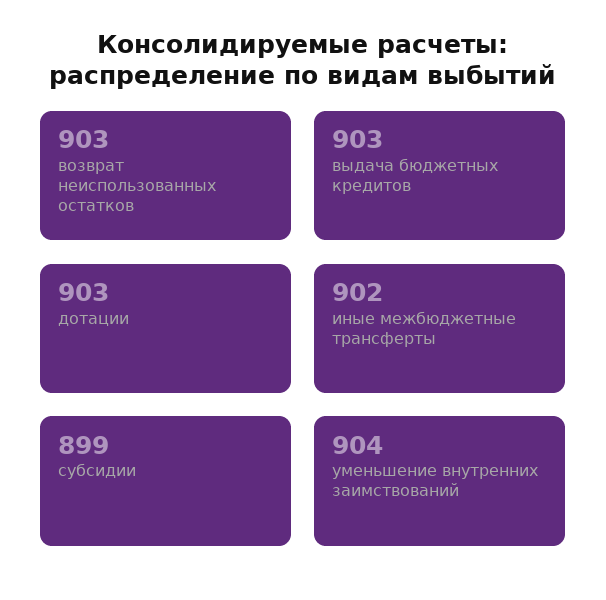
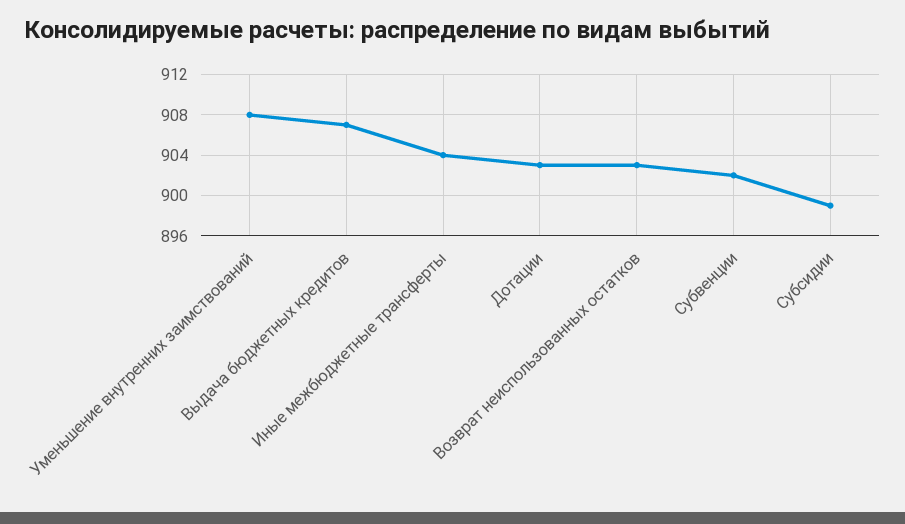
выдача бюджетных кредитов: 903 -> 907
иные межбюджетные трансферты: 902 -> 904
уменьшение внутренних заимствований: 904 -> 908
Субвенции: none -> 902

